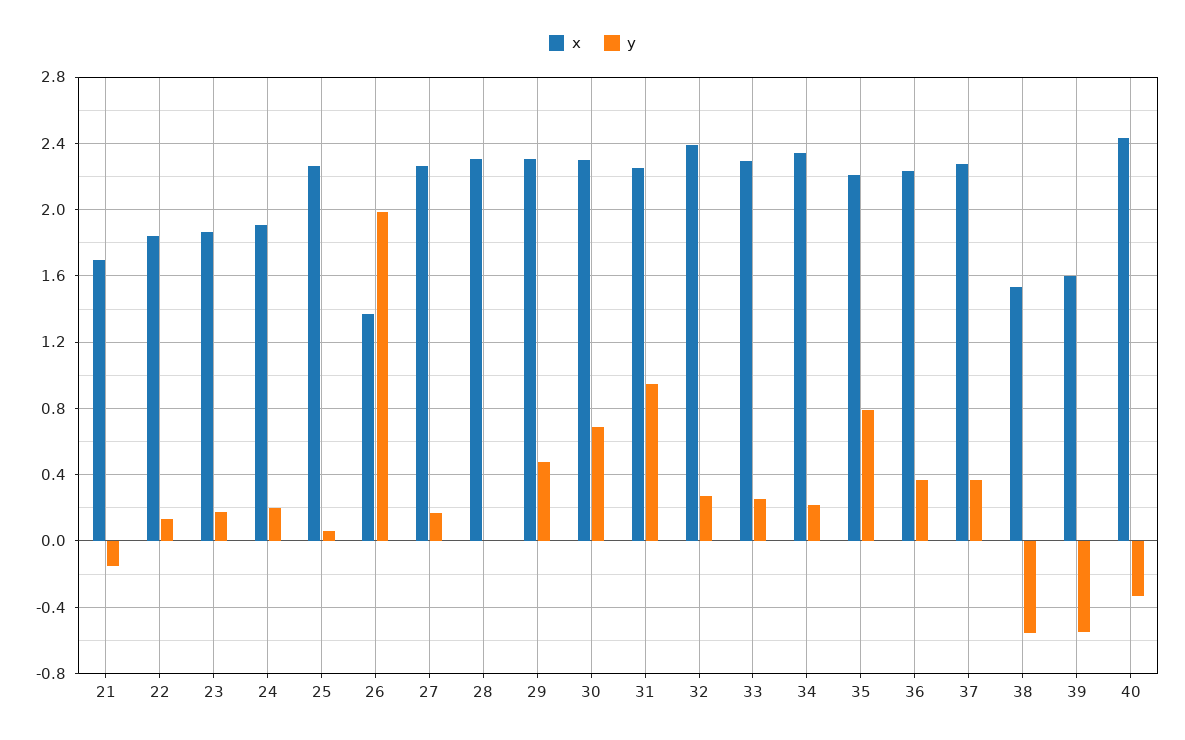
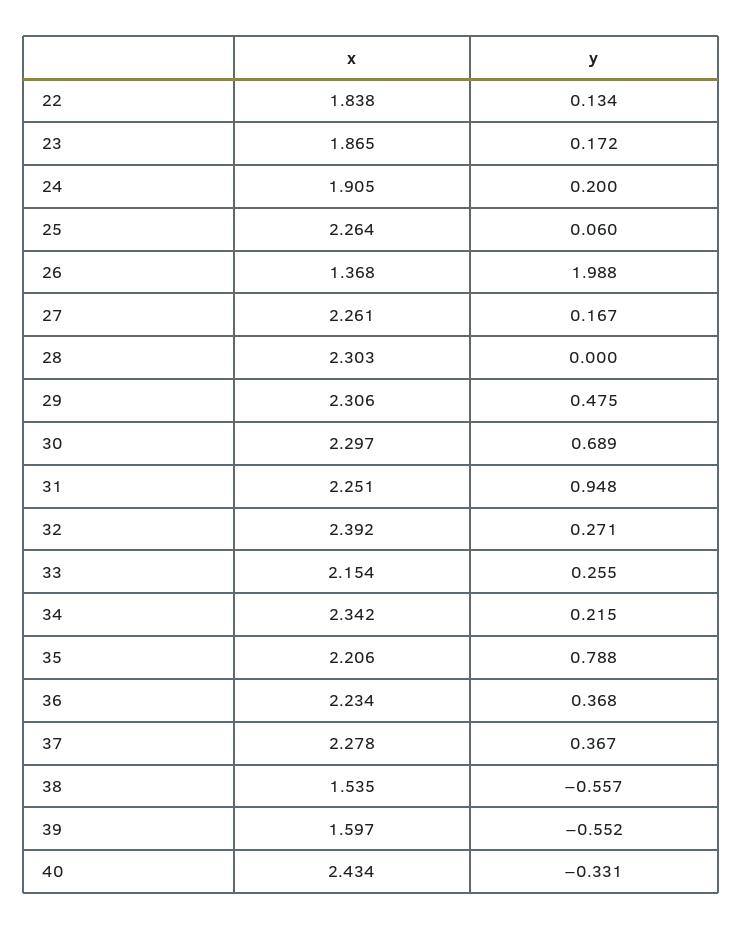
x, 21: 1.7 -> none
y, 21: -0.15 -> none
x, 33: 2.3 -> 2.154

